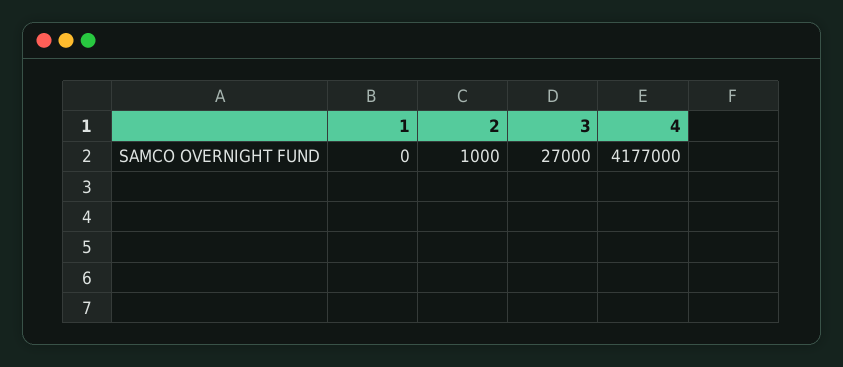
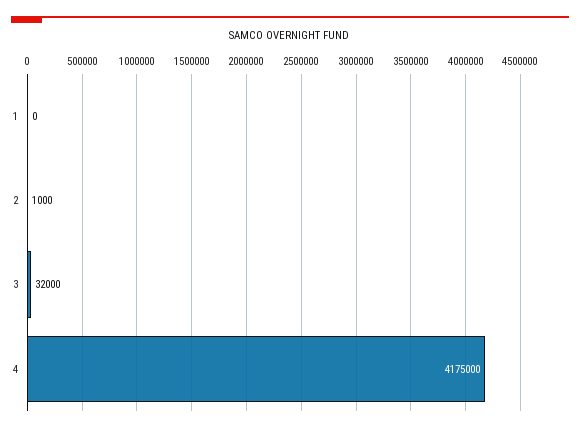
3: 27000 -> 32000
4: 4177000 -> 4175000

